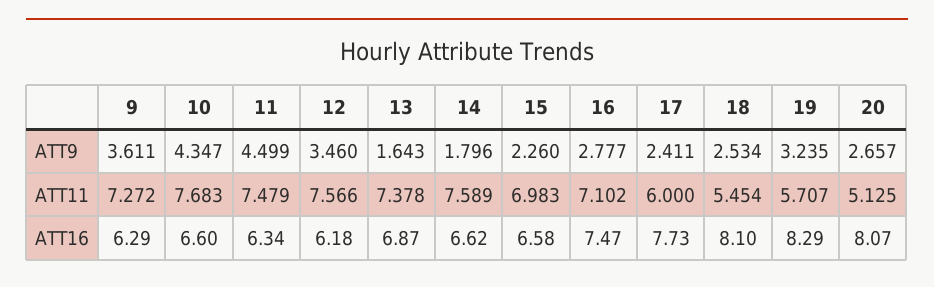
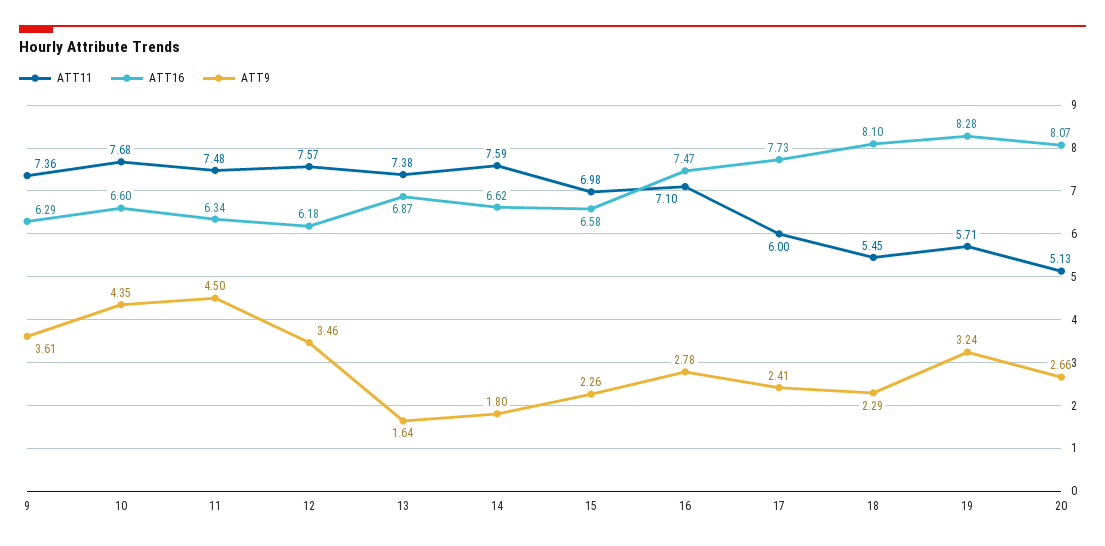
ATT9, 18: 2.534 -> 2.29
ATT11, 9: 7.272 -> 7.36
ATT16, 19: 8.29 -> 8.28

